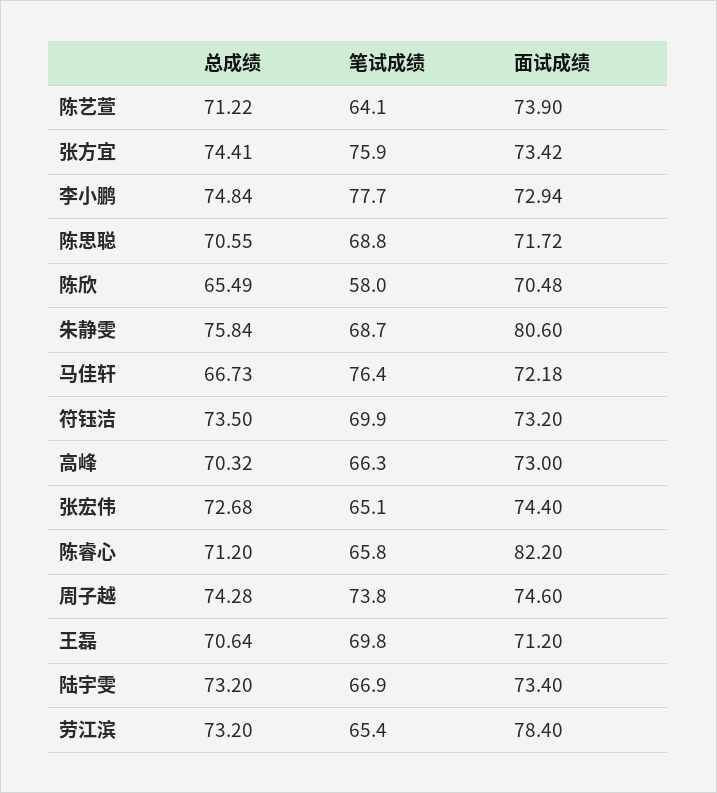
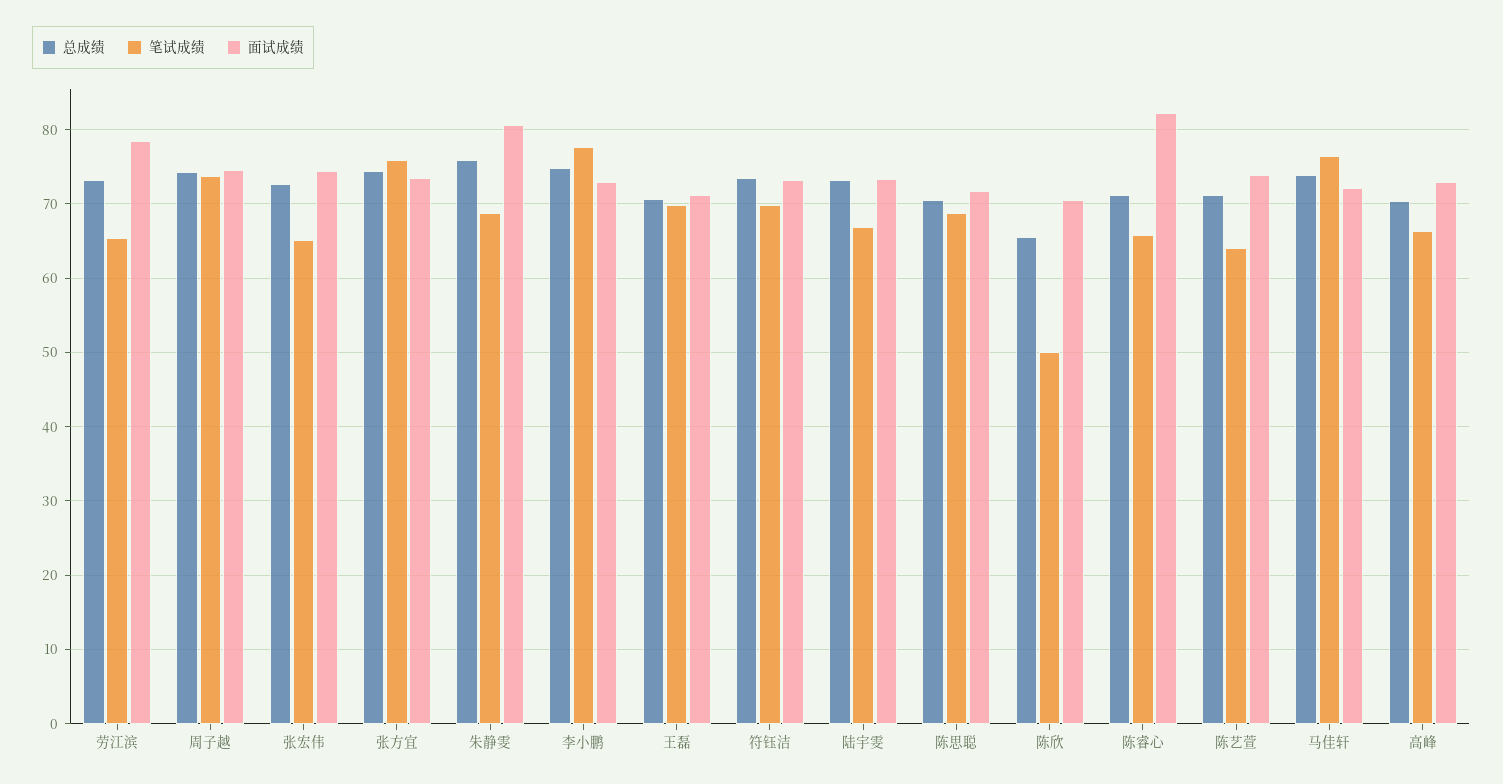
笔试成绩, 陈欣: 58 -> 50
总成绩, 马佳轩: 66.73 -> 74

